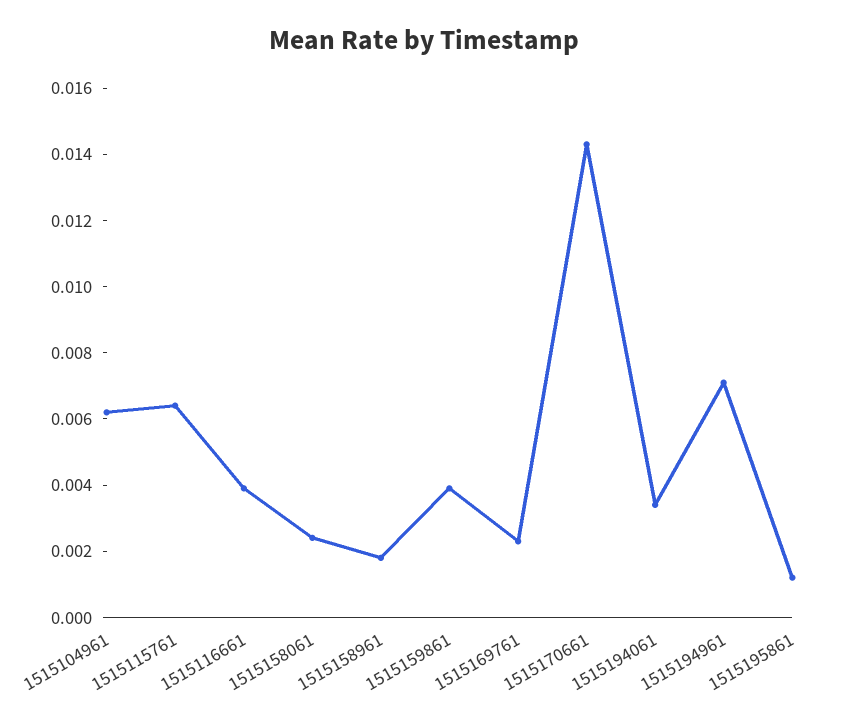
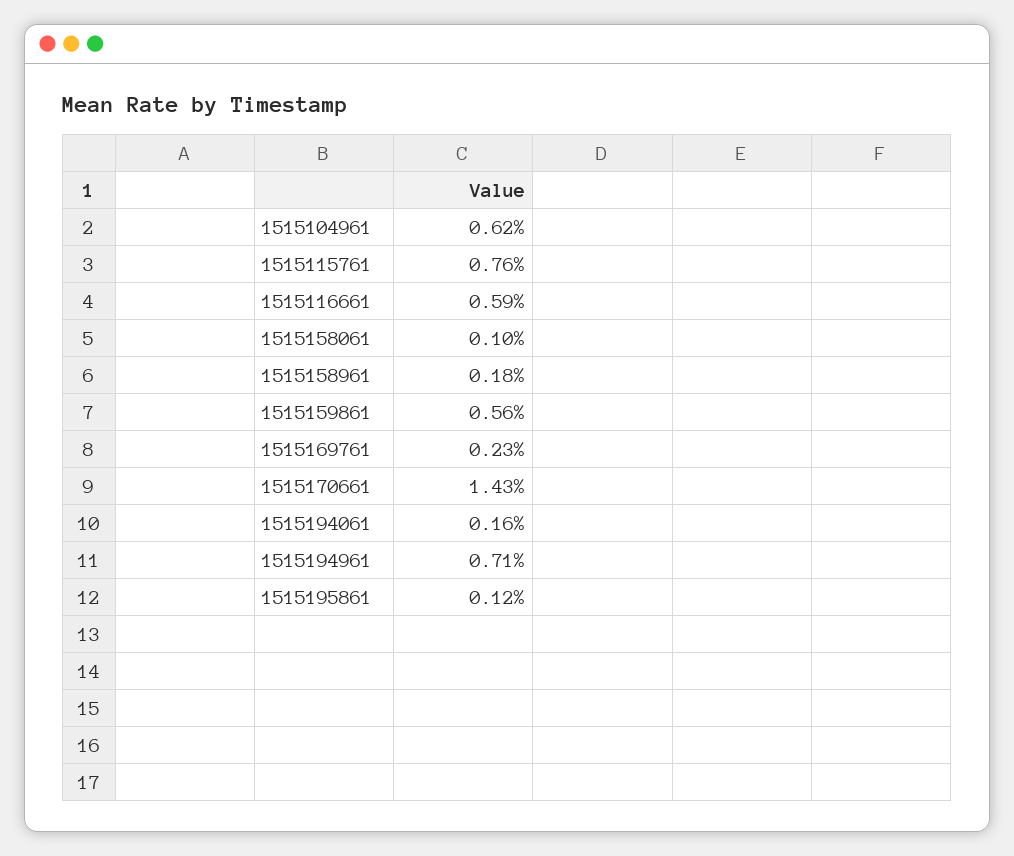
1515115761: 0.0065 -> 0.0076
1515116661: 0.004 -> 0.0059
1515158061: 0.0025 -> 0.001
1515159861: 0.004 -> 0.0056
1515194061: 0.0035 -> 0.0016

